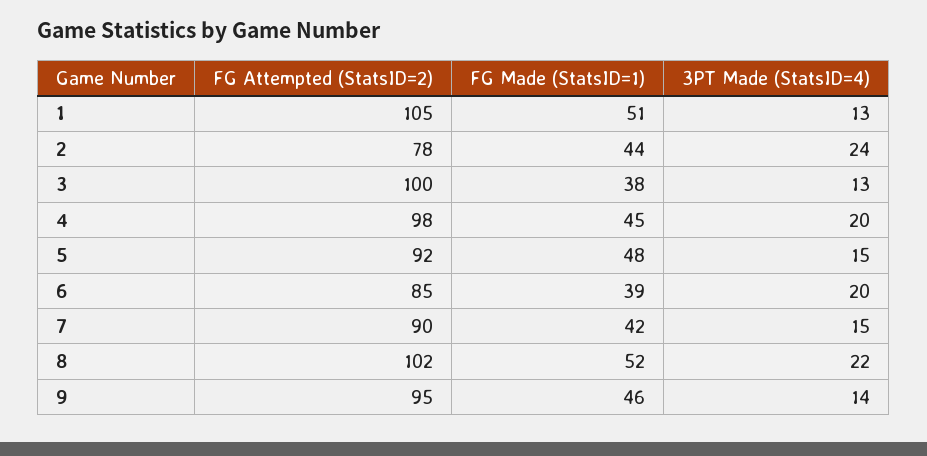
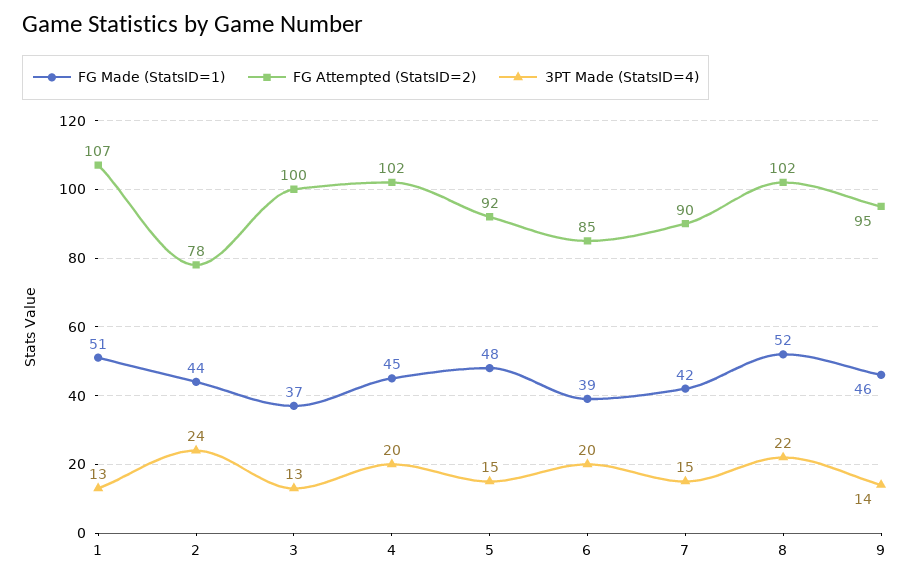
FG Attempted (StatsID=2), 1: 105 -> 107
FG Made (StatsID=1), 3: 38 -> 37
FG Attempted (StatsID=2), 4: 98 -> 102

